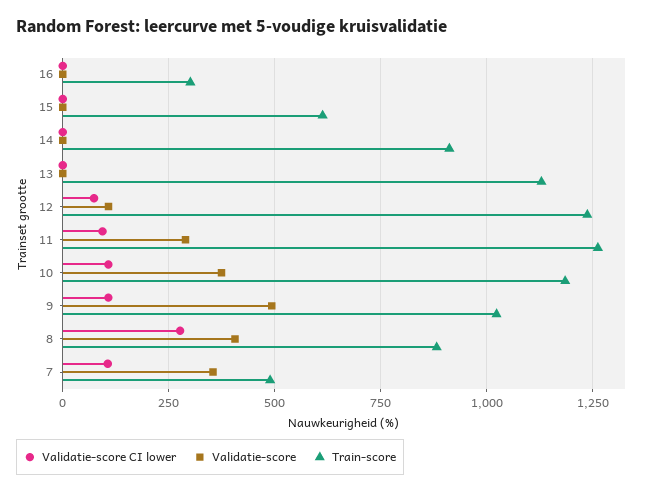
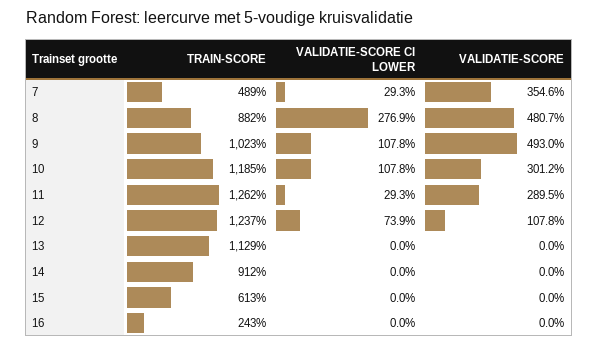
Train-score, 16: 300 -> 243
Validatie-score CI lower, 11: 100 -> 29.3
Validatie-score, 10: 375 -> 301.2
Validatie-score, 8: 400 -> 480.7
Validatie-score CI lower, 7: 100 -> 29.3

